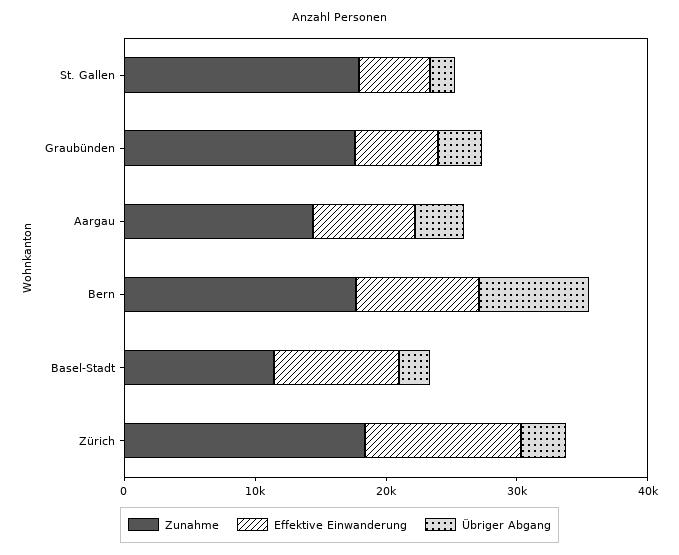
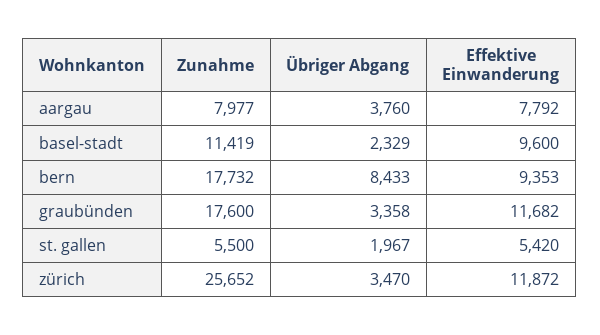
Zunahme, St. Gallen: 18000 -> 5500
Effektive Einwanderung, Graubünden: 6000 -> 11682
Zunahme, Aargau: 14000 -> 7977
Zunahme, Zürich: 18000 -> 25652

